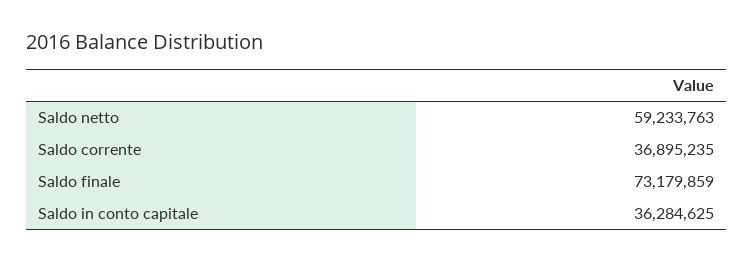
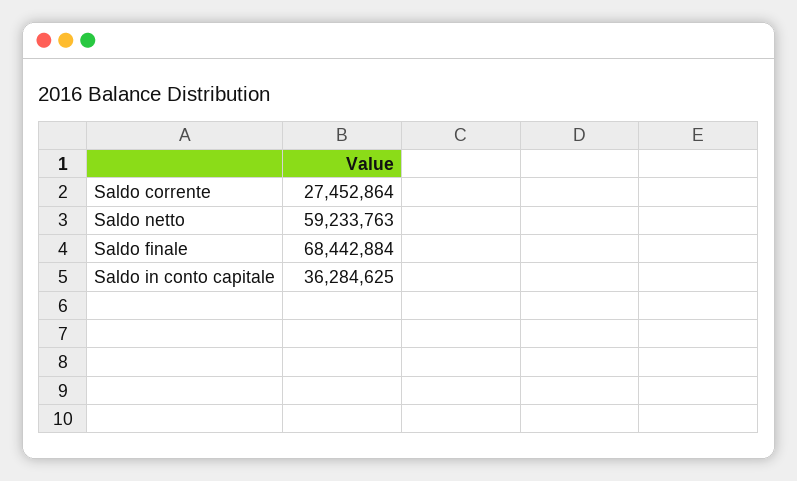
Saldo corrente: 36895235 -> 27452864
Saldo finale: 73179859 -> 68442884

